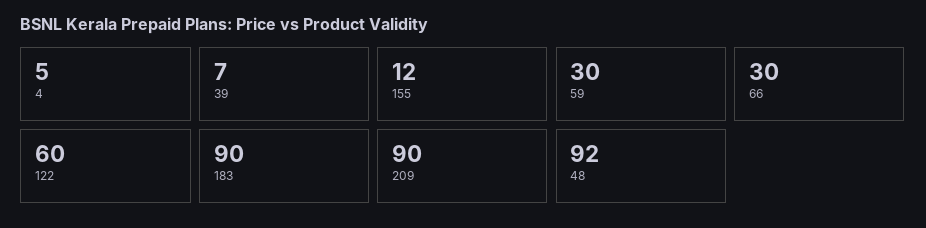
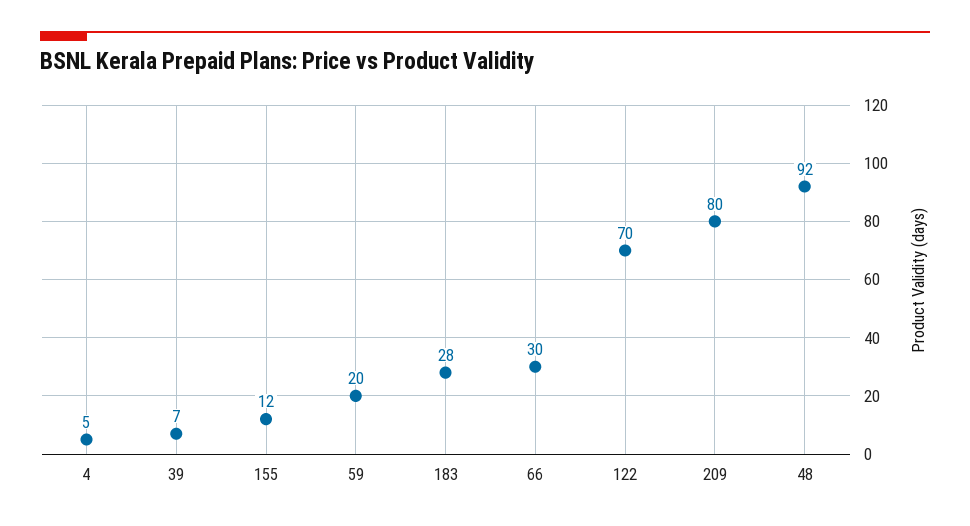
59: 30 -> 20
122: 60 -> 70
183: 90 -> 28
209: 90 -> 80

